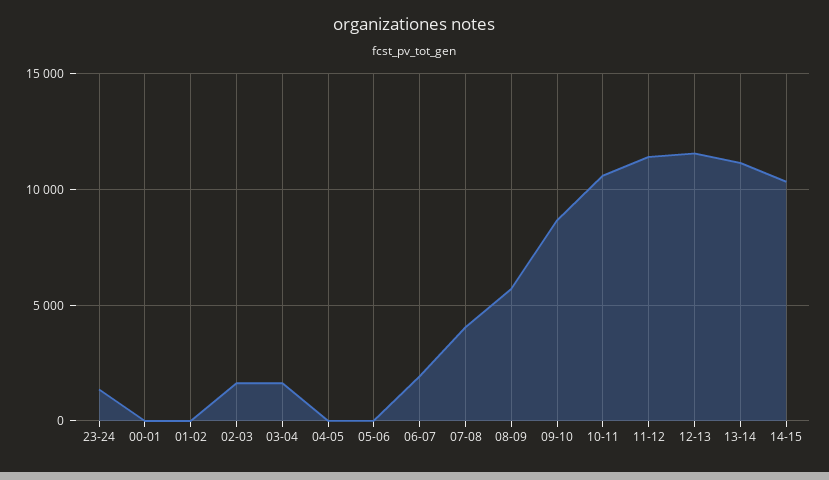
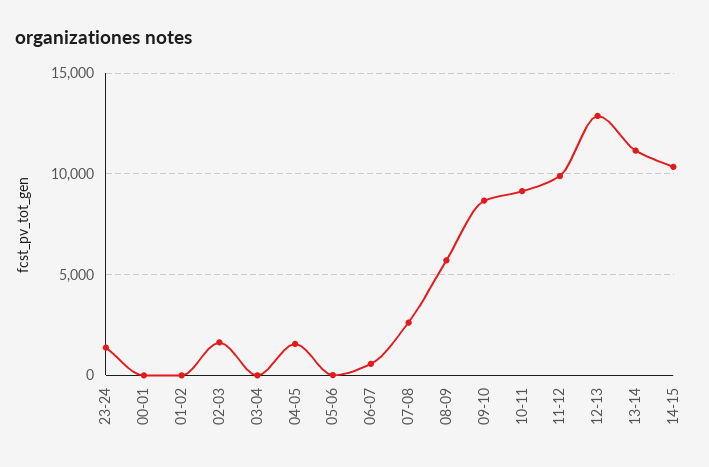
03-04: 1500 -> 0
04-05: 0 -> 1500
06-07: 2000 -> 500
07-08: 4000 -> 2500
10-11: 10500 -> 9000
11-12: 11500 -> 10000
12-13: 11500 -> 13000

